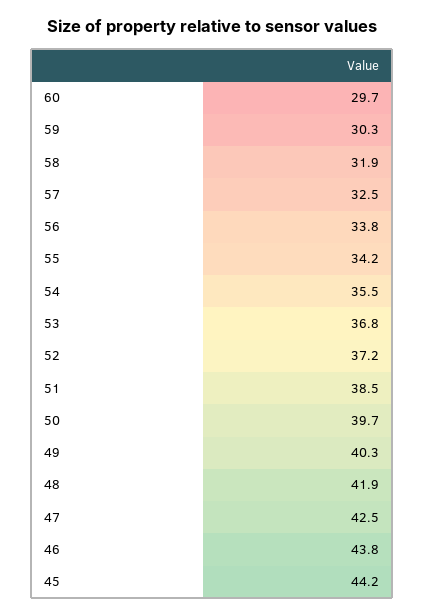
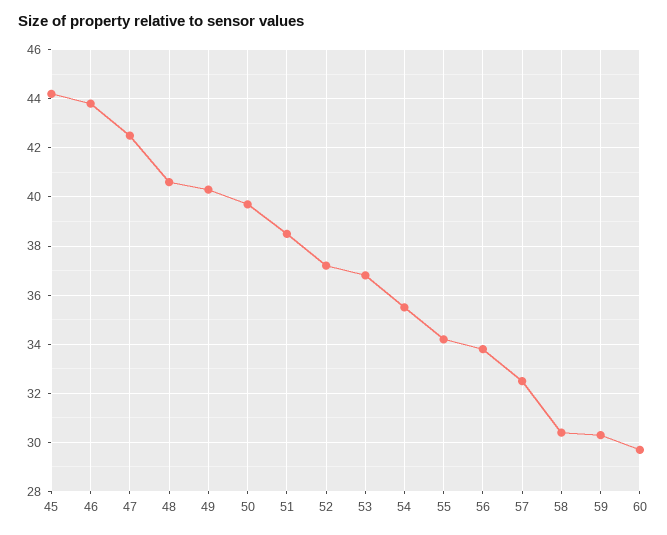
58: 31.9 -> 30.5
48: 41.9 -> 40.5

